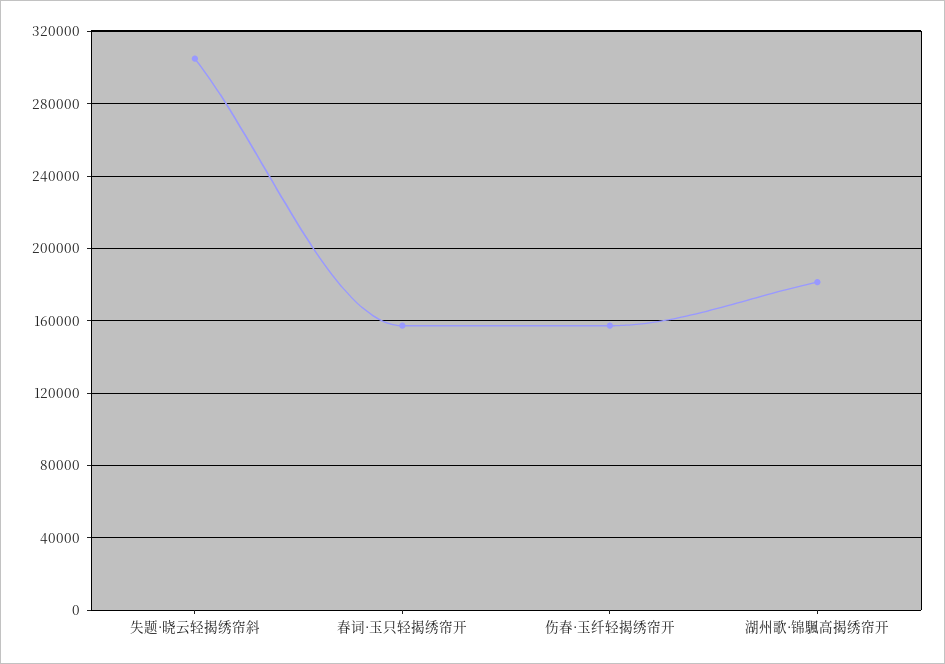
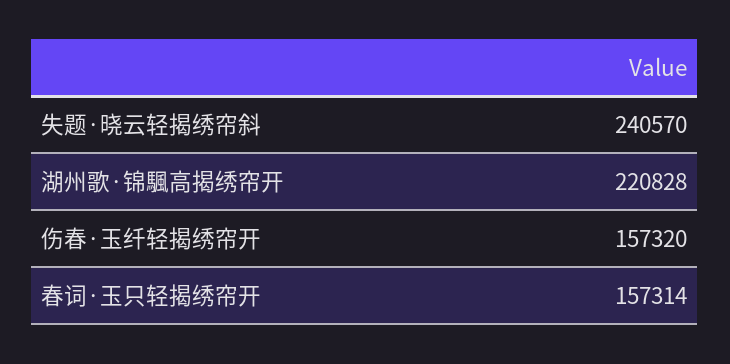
失题·晓云轻揭绣帘斜: 305000 -> 240570
湖州歌·锦颿高揭绣帘开: 180000 -> 220828

